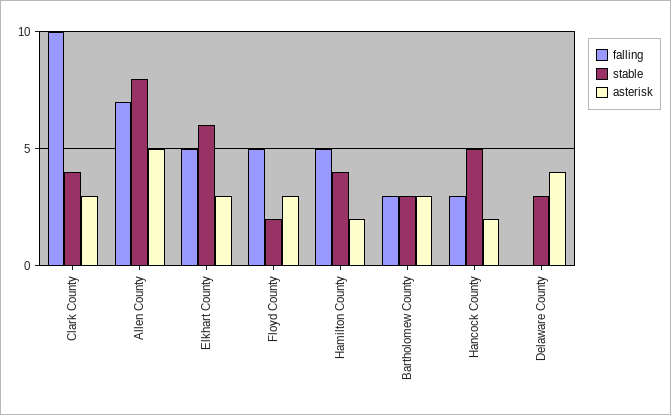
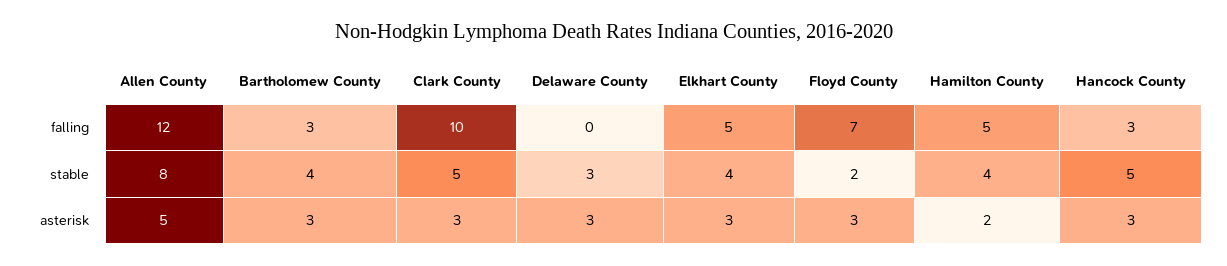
stable, Clark County: 4 -> 5
falling, Allen County: 7 -> 12
stable, Elkhart County: 6 -> 4
falling, Floyd County: 5 -> 7
stable, Bartholomew County: 3 -> 4
asterisk, Hancock County: 2 -> 3
asterisk, Delaware County: 4 -> 3

